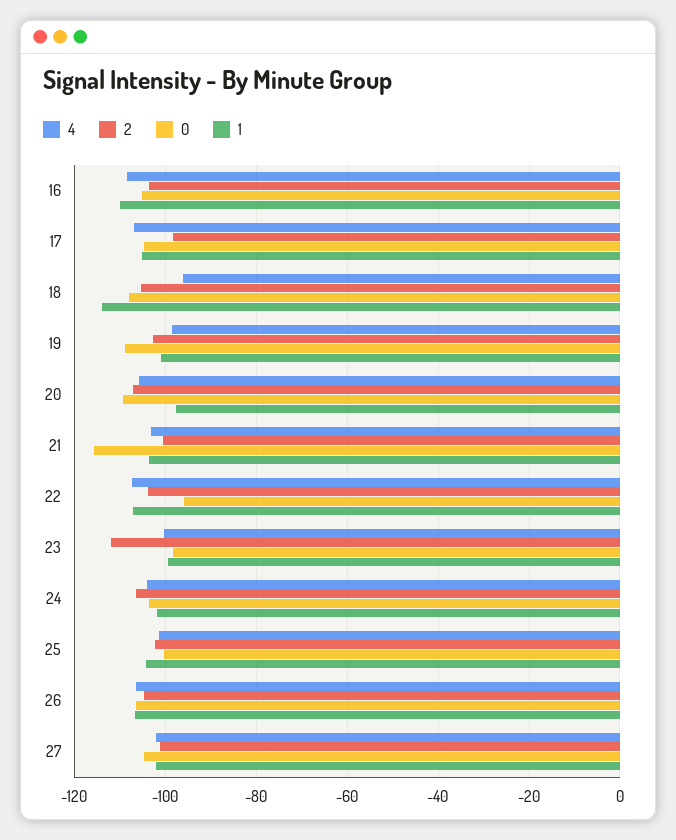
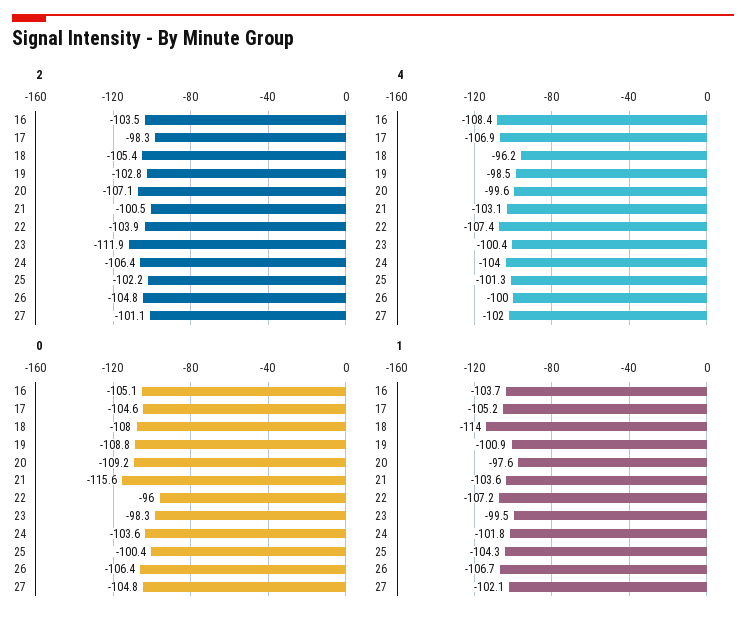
1, 16: -110 -> -103.7
4, 20: -106 -> -99.6
4, 26: -106 -> -100

